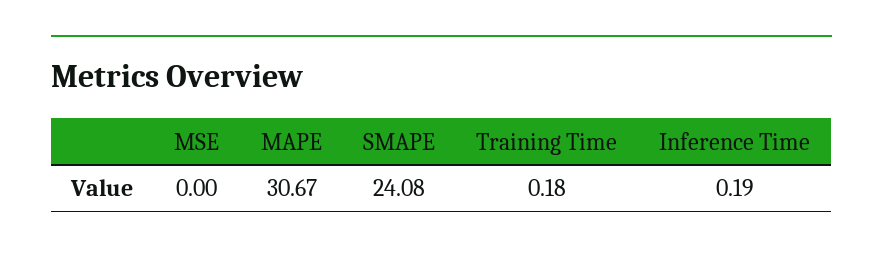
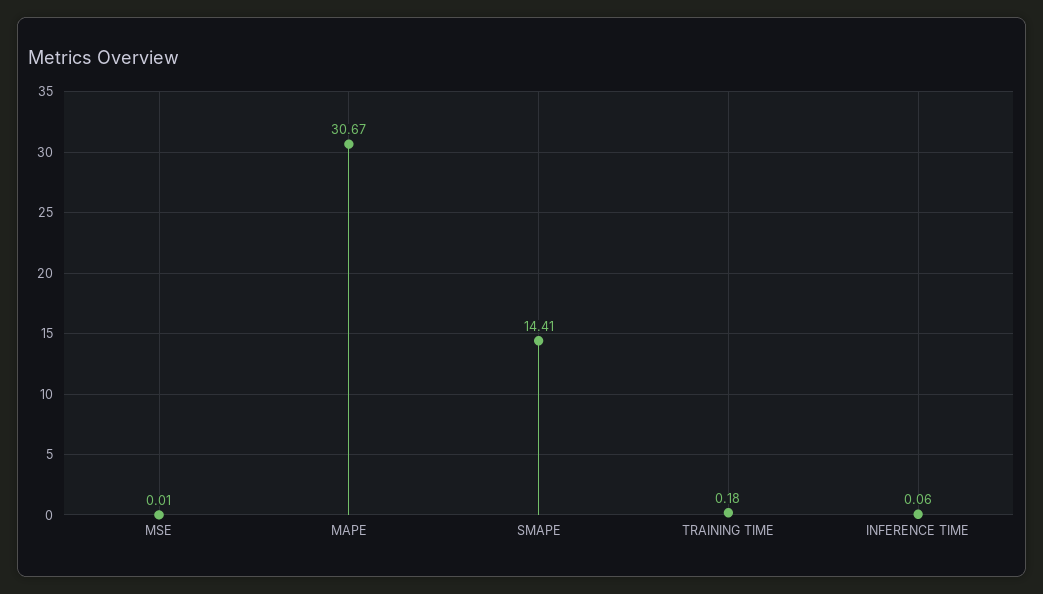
MSE: 0 -> 0.01
SMAPE: 24.08 -> 14.41
Inference Time: 0.19 -> 0.06

